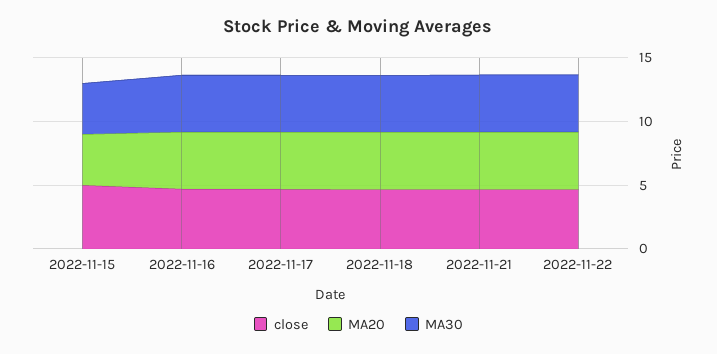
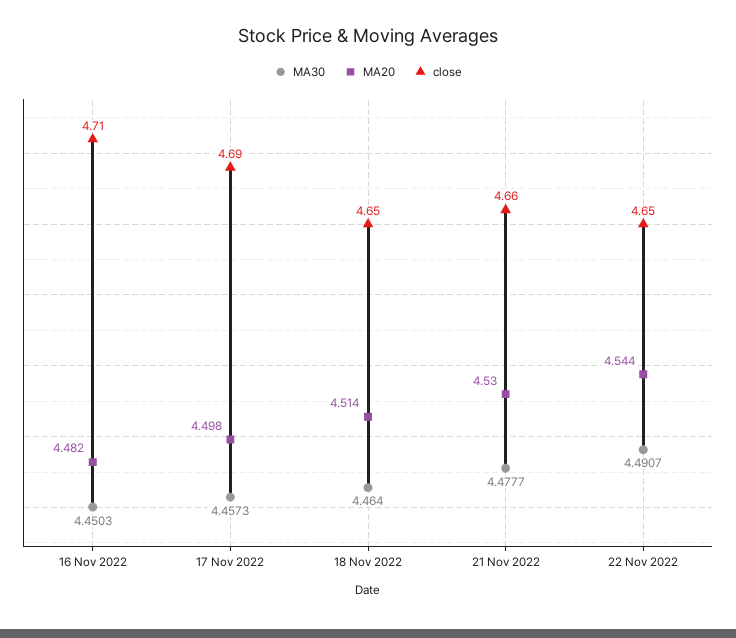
close, 2022-11-15: 5 -> none
MA20, 2022-11-15: 4 -> none
MA30, 2022-11-15: 4 -> none

